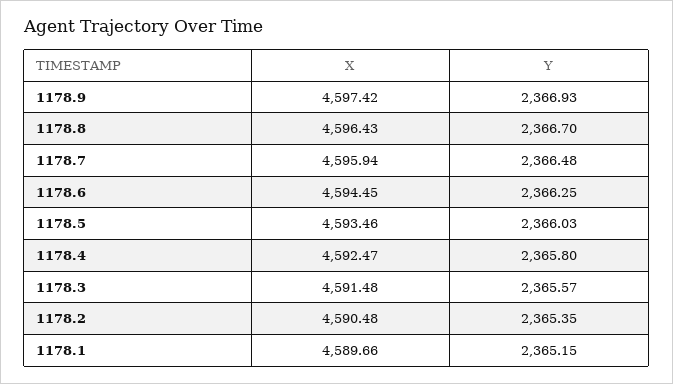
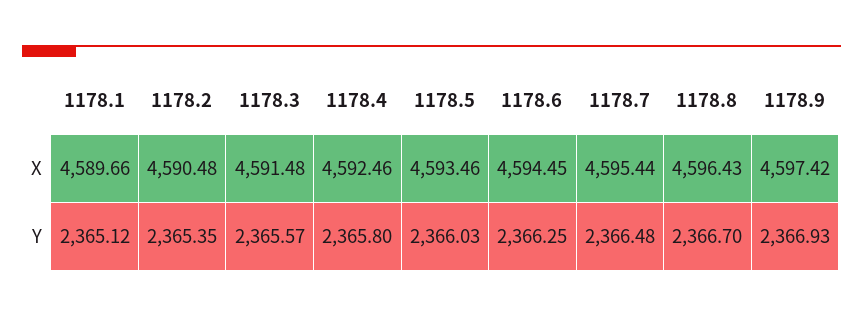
X, 1178.7: 4595.94 -> 4595.44
X, 1178.4: 4592.47 -> 4592.46
Y, 1178.1: 2365.15 -> 2365.12

